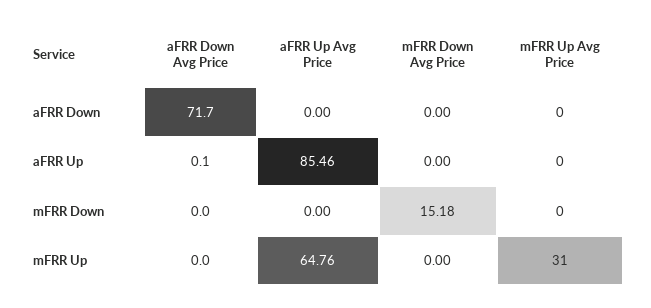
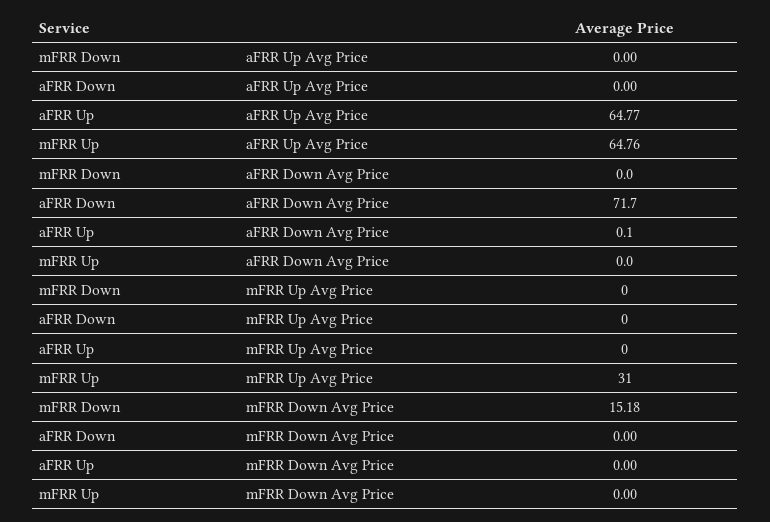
aFRR Up Avg Price, aFRR Up: 85.46 -> 64.77

